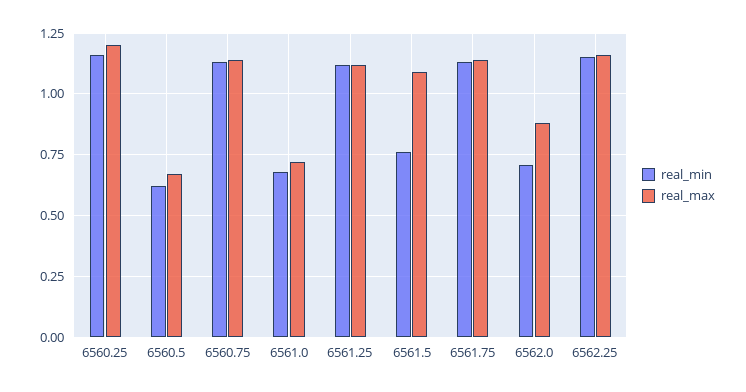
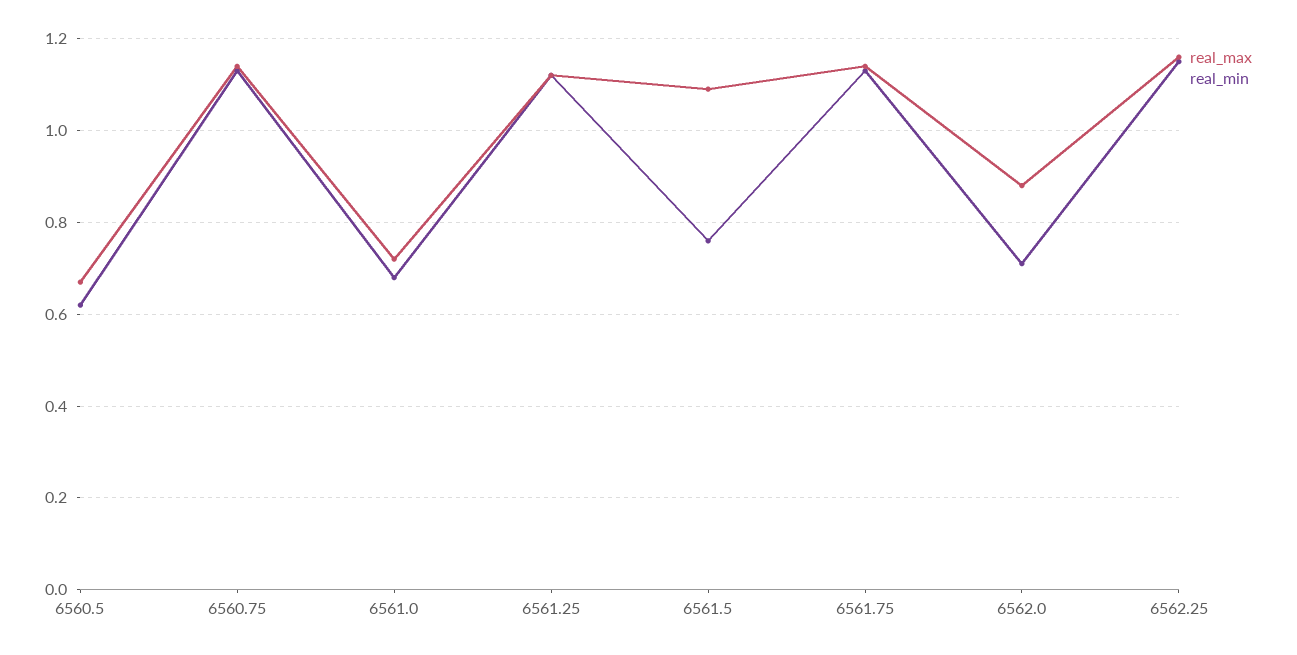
real_min, 6560.25: 1.15 -> none
real_max, 6560.25: 1.2 -> none

